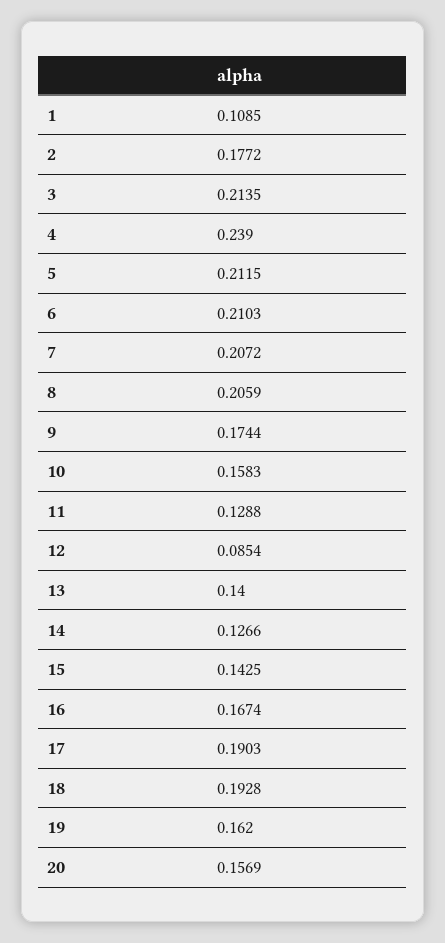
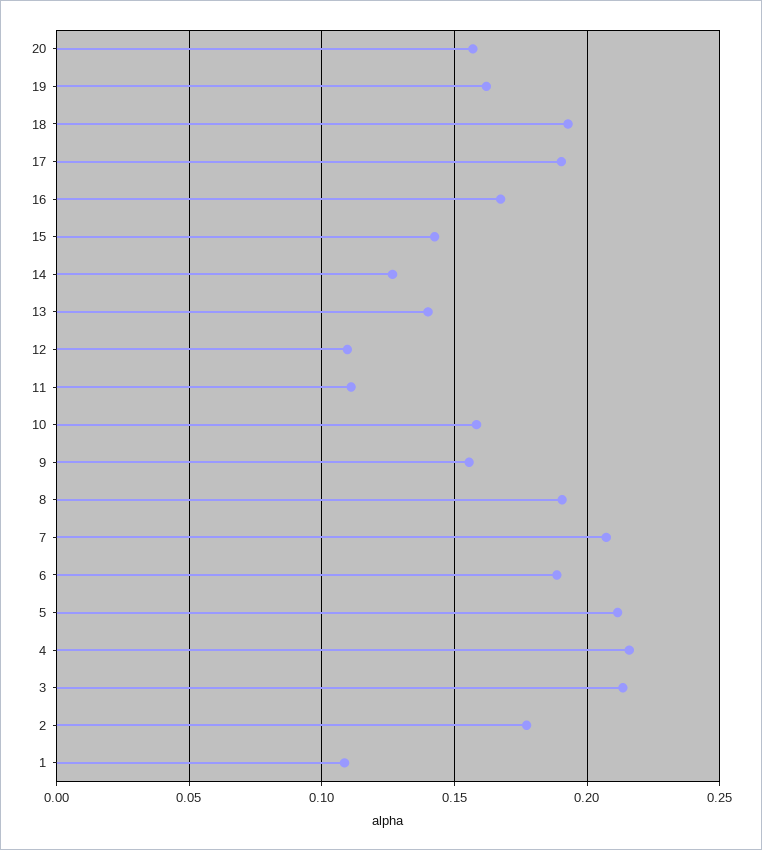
4: 0.239 -> 0.215
6: 0.2103 -> 0.19
8: 0.2059 -> 0.19
9: 0.1744 -> 0.155
11: 0.1288 -> 0.11
12: 0.0854 -> 0.11

